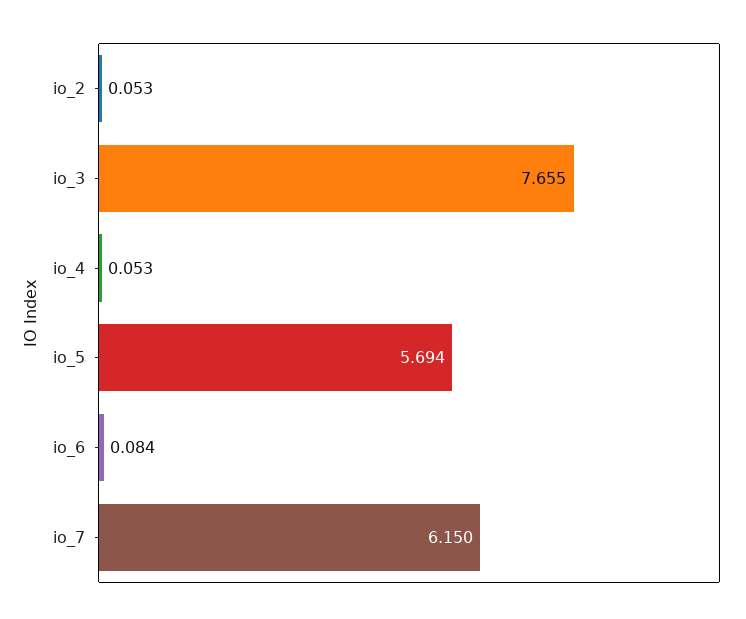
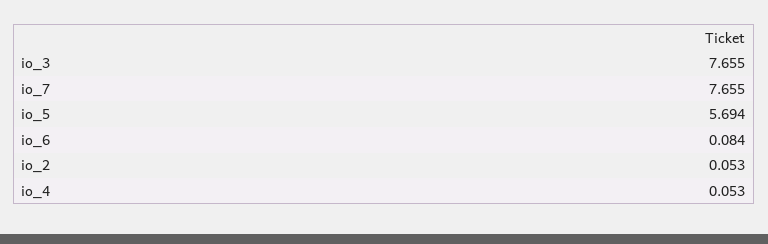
io_7: 6.15 -> 7.655

